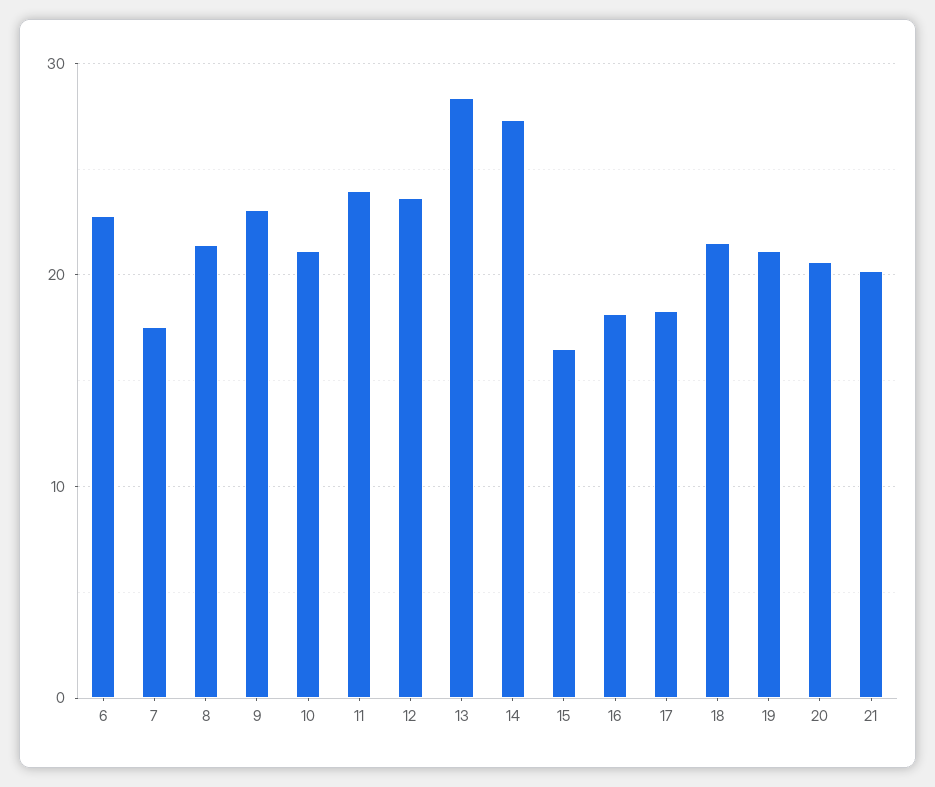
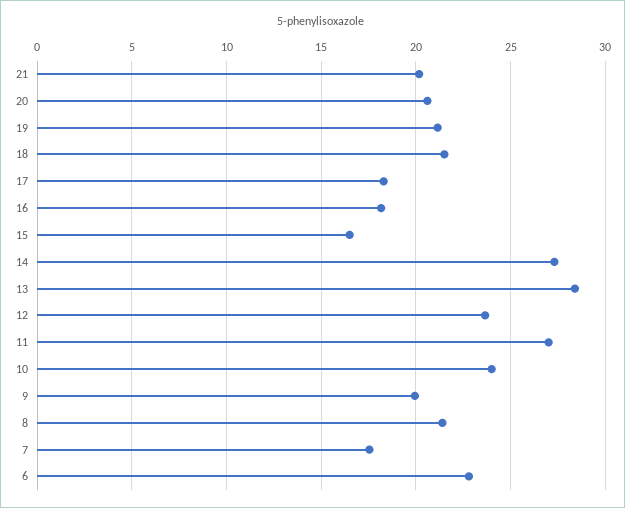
9: 23 -> 20
10: 21 -> 24
11: 24 -> 27

